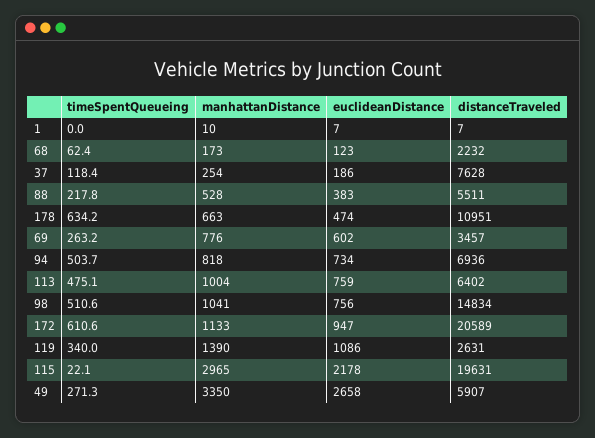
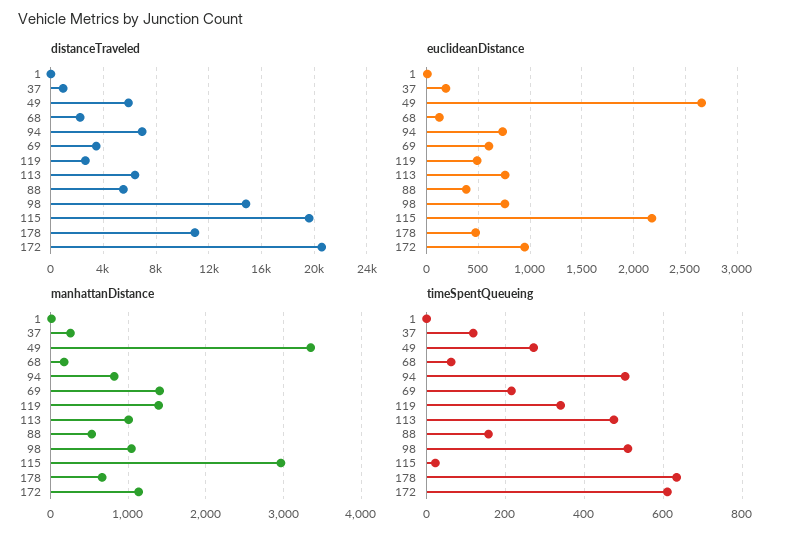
distanceTraveled, 37: 7628 -> 1000
timeSpentQueueing, 88: 217.8 -> 160
timeSpentQueueing, 69: 263.2 -> 220
manhattanDistance, 69: 776 -> 1400
euclideanDistance, 119: 1086 -> 500

